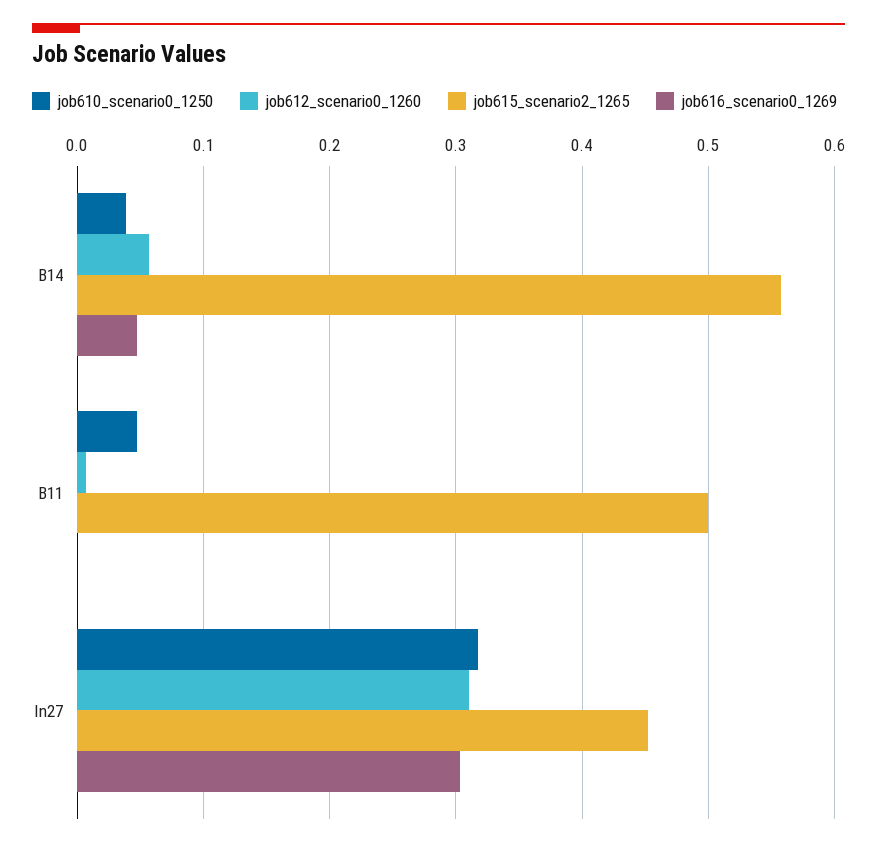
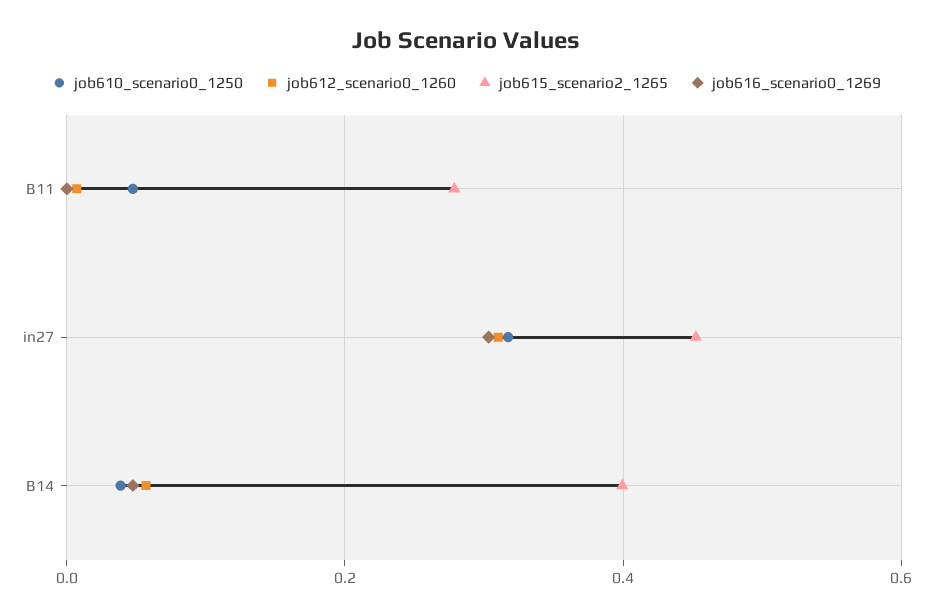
job615_scenario2_1265, B14: 0.56 -> 0.4
job615_scenario2_1265, B11: 0.5 -> 0.28

